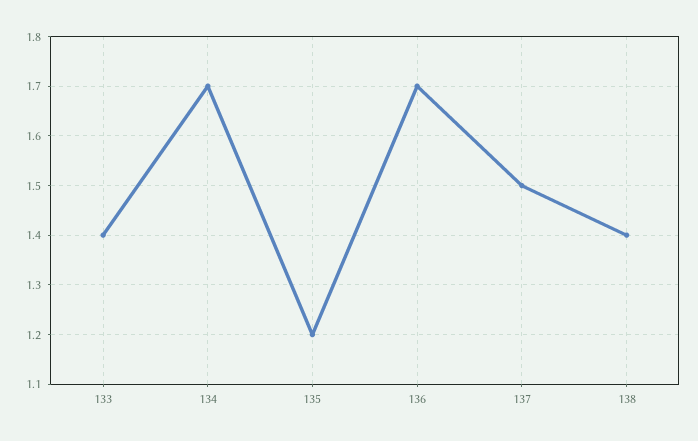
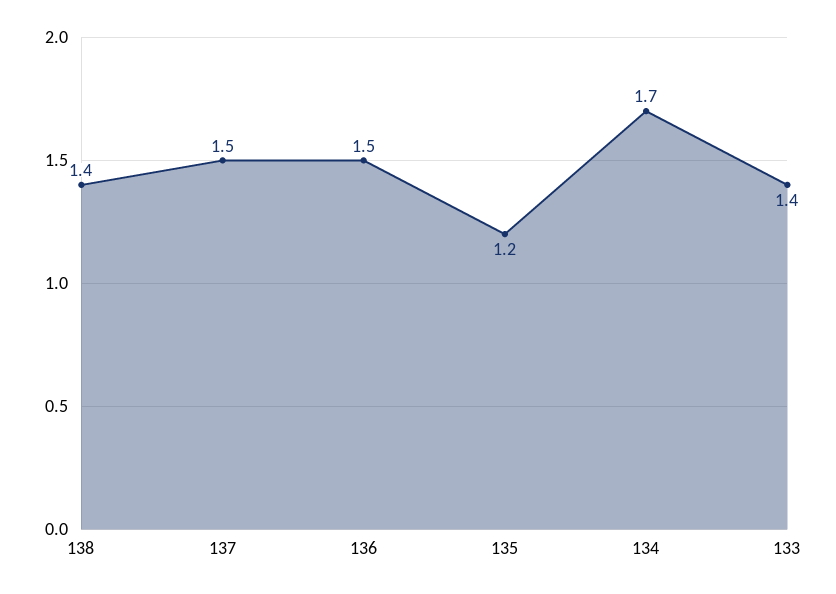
136: 1.7 -> 1.5

